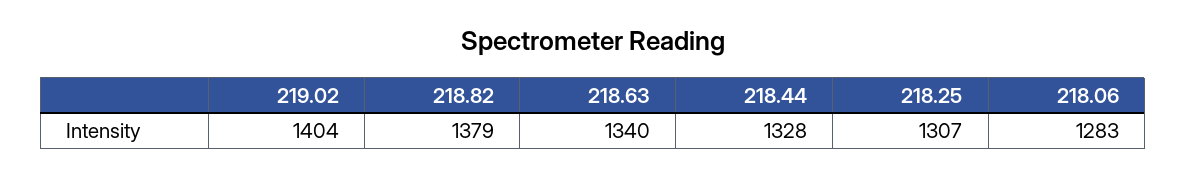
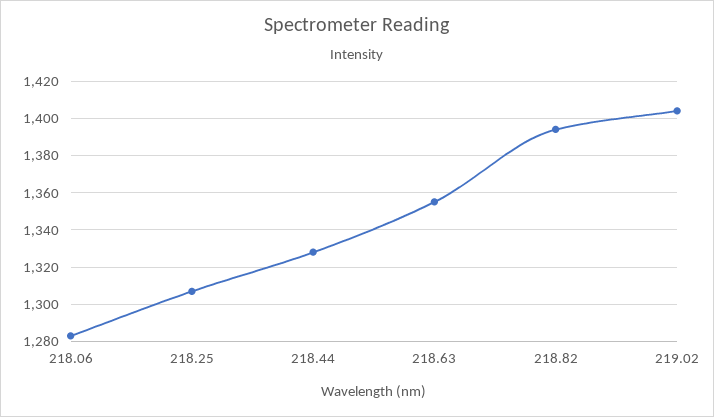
218.82: 1379 -> 1395
218.63: 1340 -> 1355

